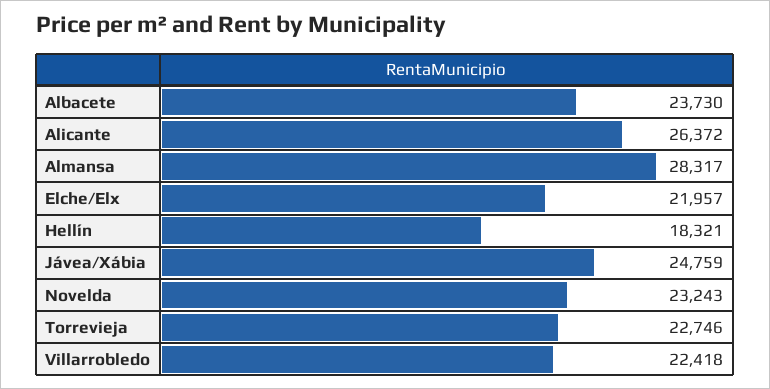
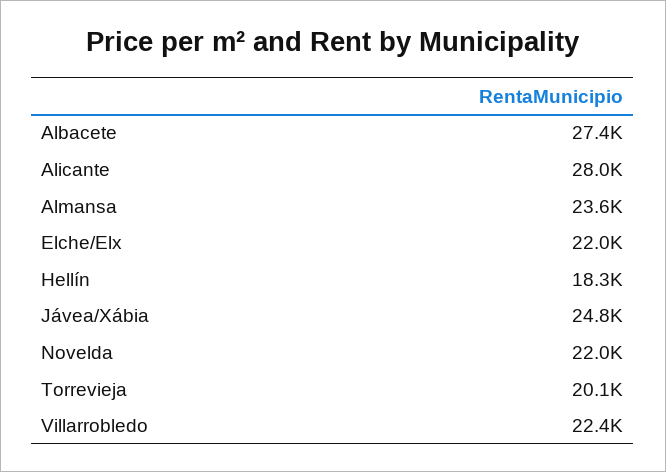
Albacete: 23730 -> 27400
Alicante: 26372 -> 28000
Almansa: 28317 -> 23600
Novelda: 23243 -> 22000
Torrevieja: 22746 -> 20100

